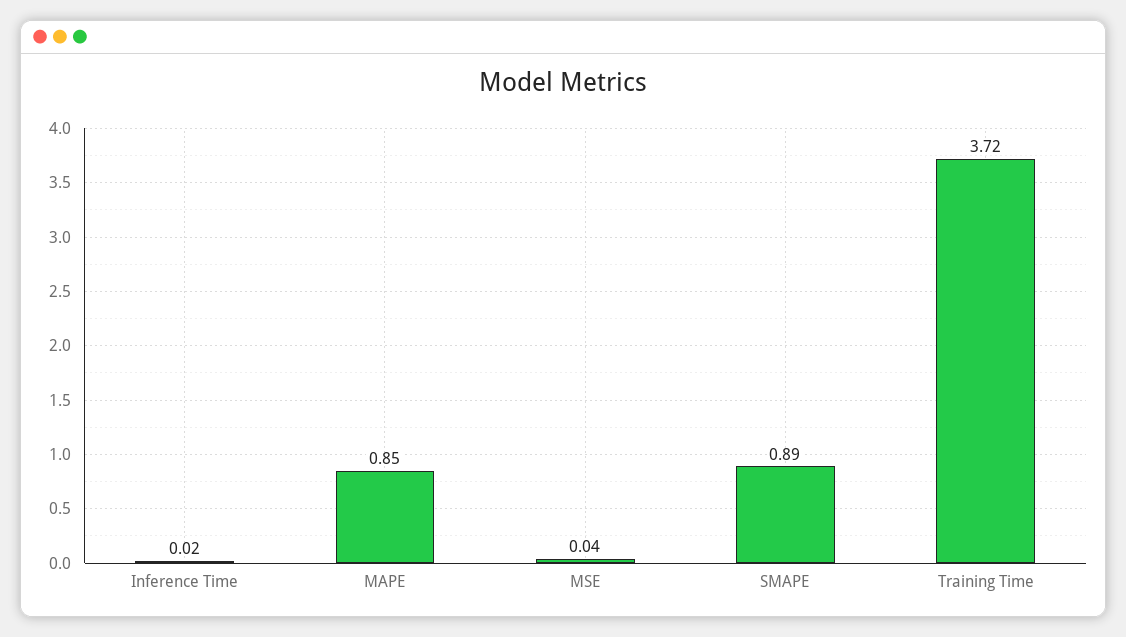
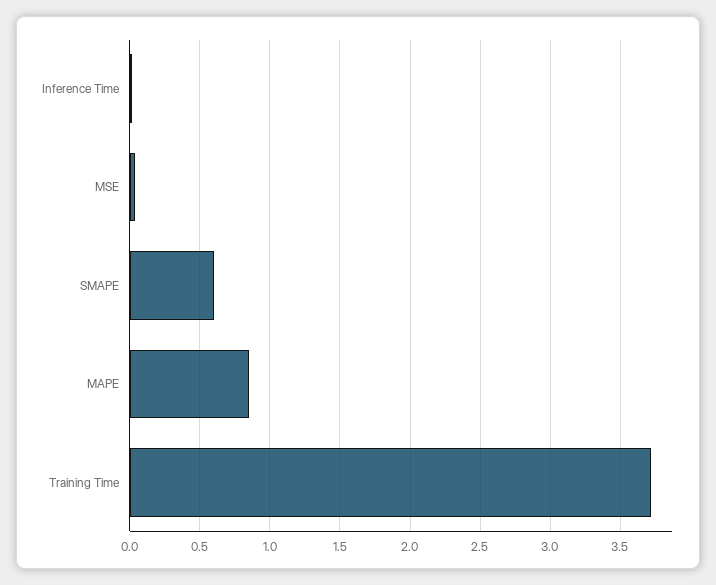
SMAPE: 0.89 -> 0.6

